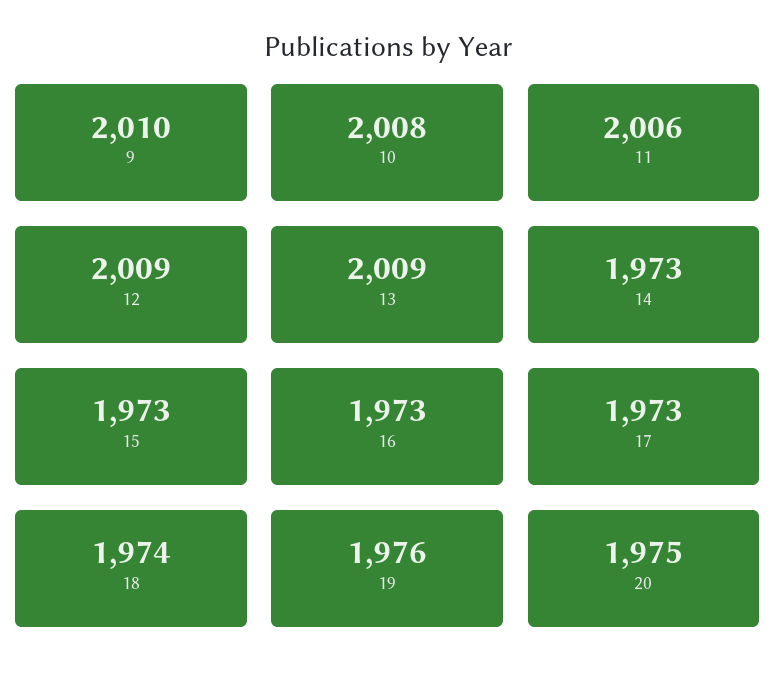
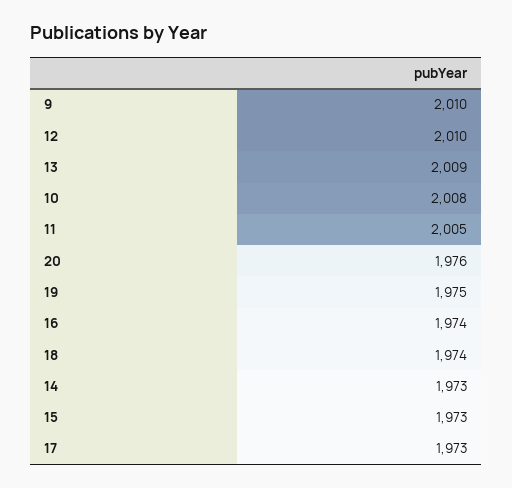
11: 2006 -> 2005
12: 2009 -> 2010
16: 1973 -> 1974
19: 1976 -> 1975
20: 1975 -> 1976

